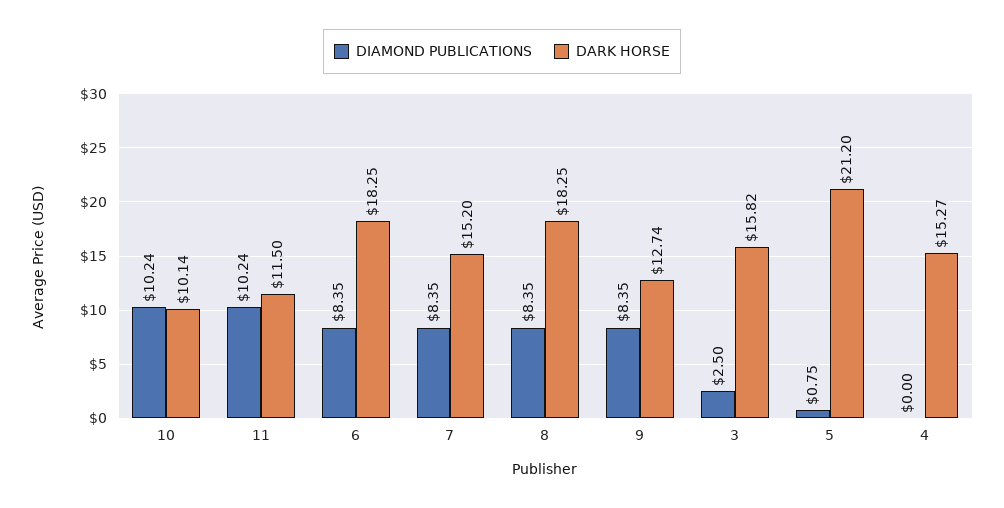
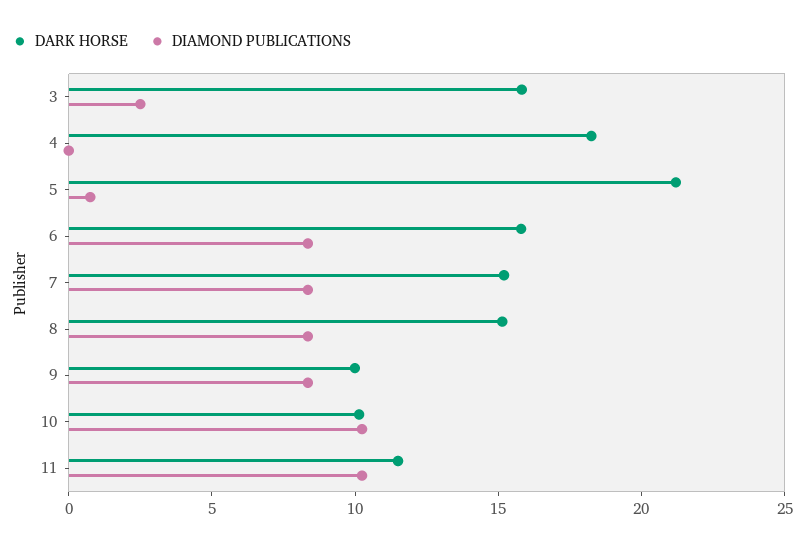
DARK HORSE, 6: 18.25 -> 16
DARK HORSE, 8: 18.25 -> 15
DARK HORSE, 9: 12.74 -> 10
DARK HORSE, 4: 15.27 -> 18

